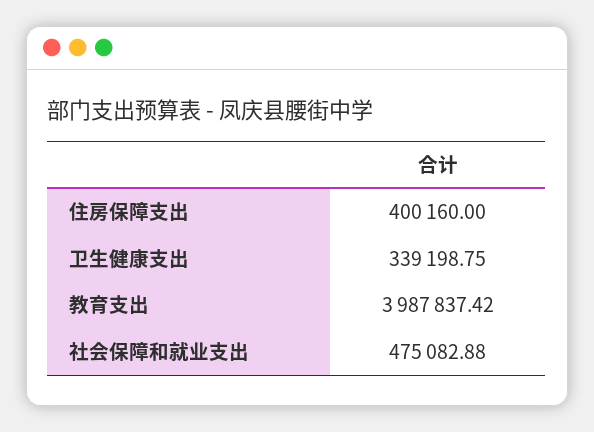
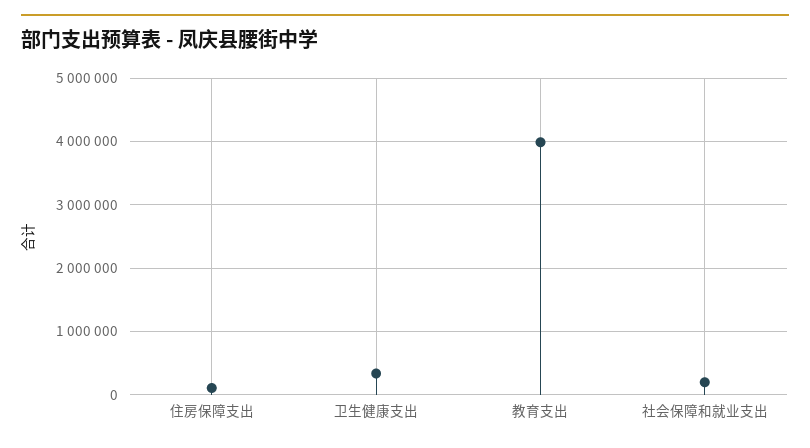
住房保障支出: 400160 -> 100000
社会保障和就业支出: 475082.88 -> 200000

